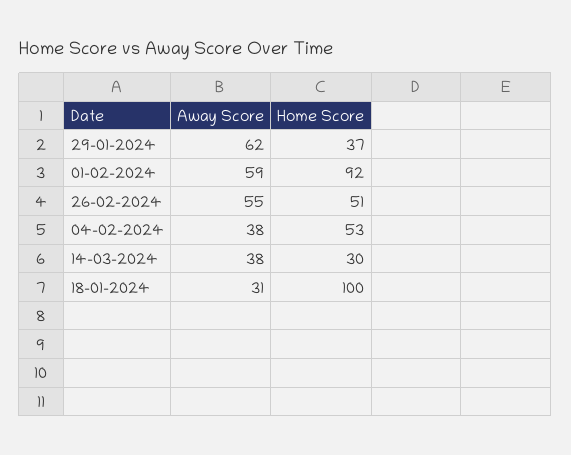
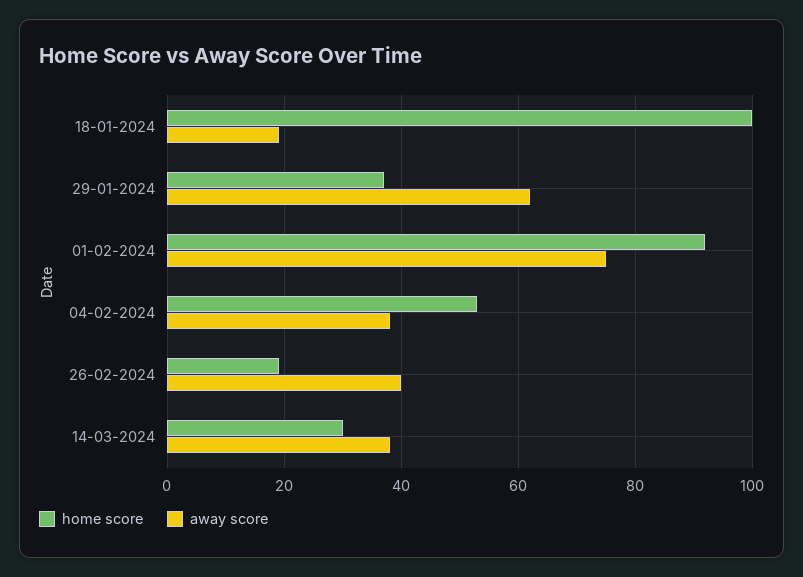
Away Score, 01-02-2024: 59 -> 75
Away Score, 26-02-2024: 55 -> 40
Home Score, 26-02-2024: 51 -> 20
Away Score, 18-01-2024: 31 -> 20

